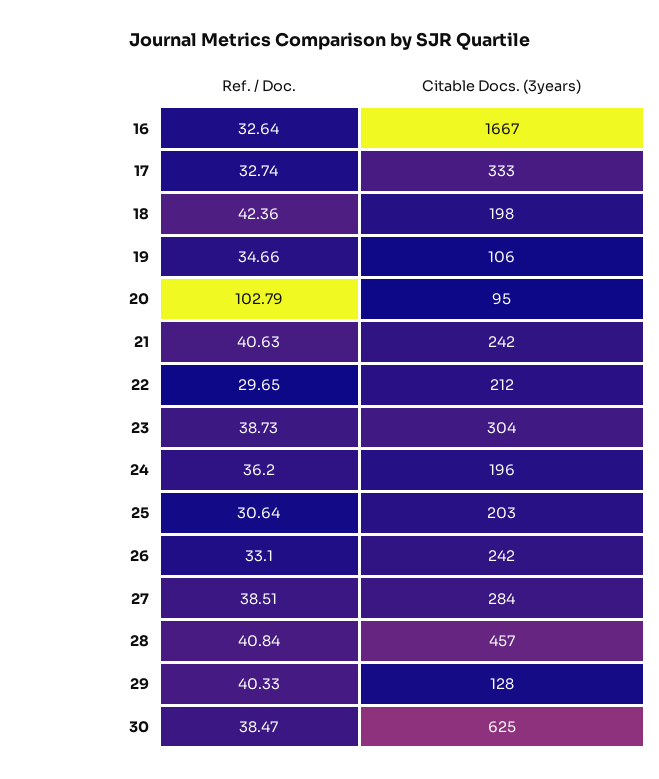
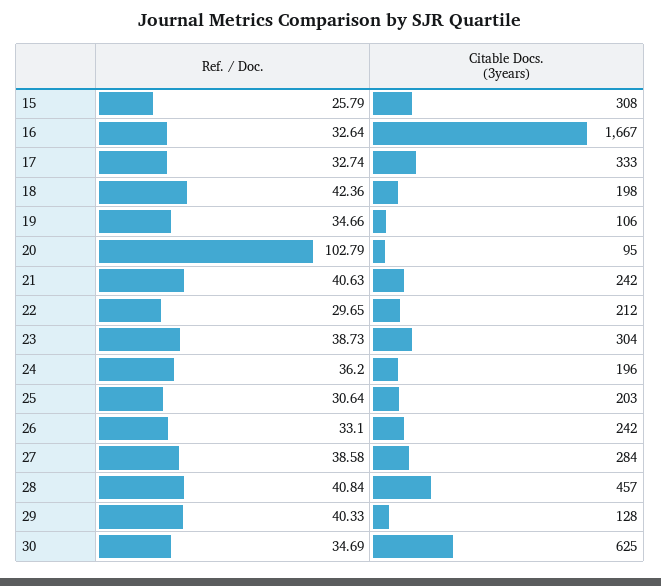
Ref. / Doc., 27: 38.51 -> 38.58
Ref. / Doc., 30: 38.47 -> 34.69
Ref. / Doc., 15: none -> 25.79
Citable Docs. (3years), 15: none -> 308

